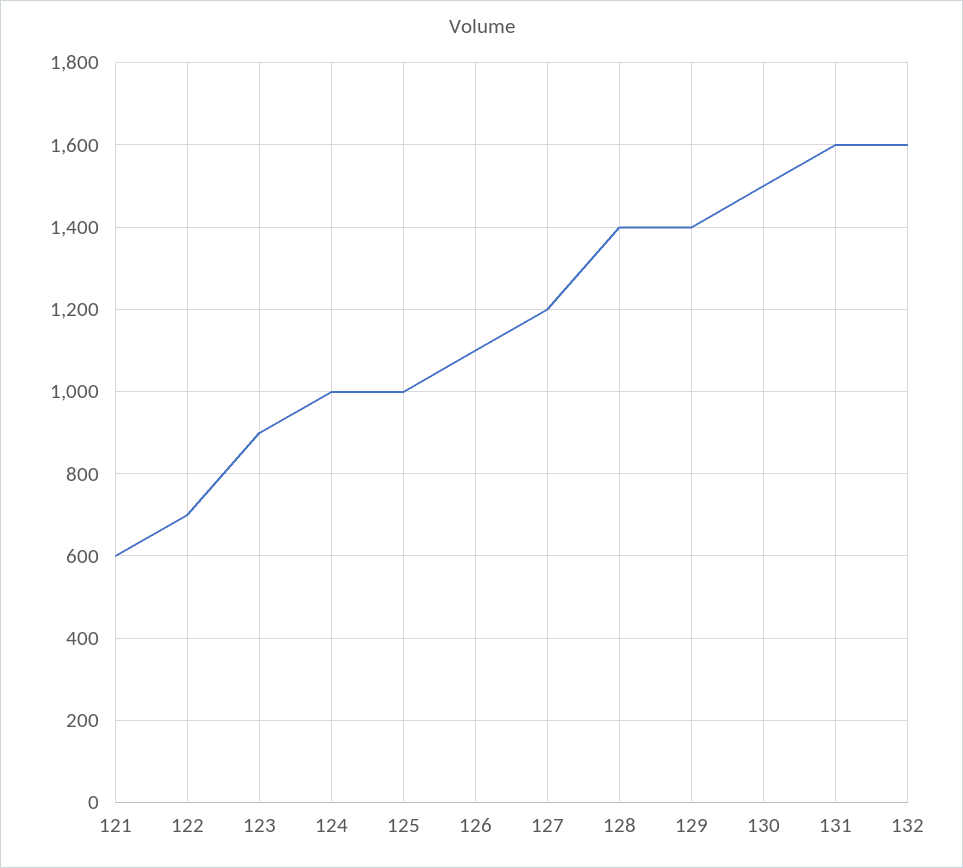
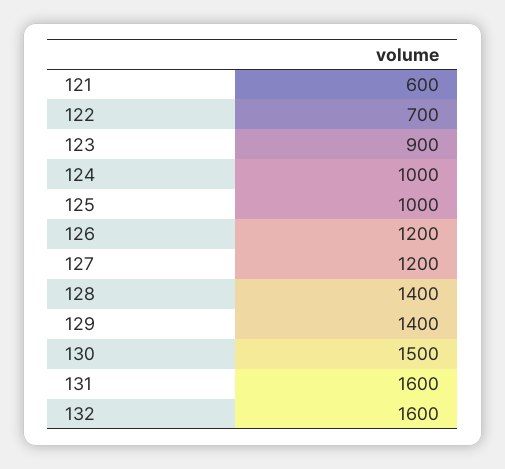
126: 1100 -> 1200

